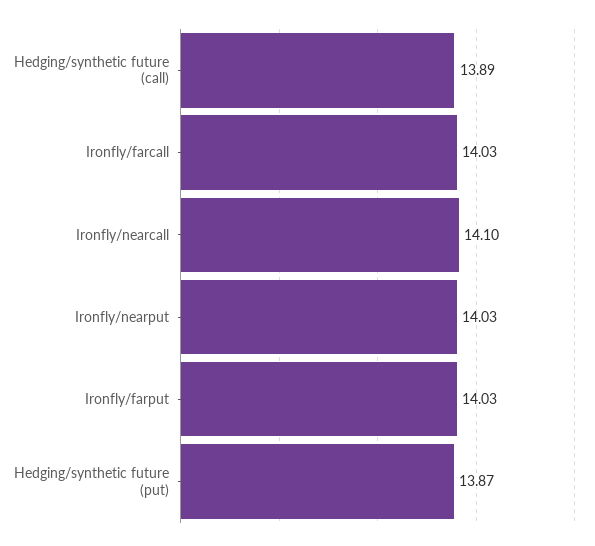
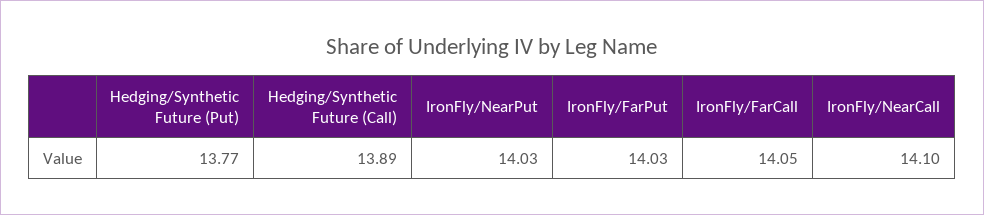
Ironfly/farcall: 14.03 -> 14.05
Hedging/synthetic future (put): 13.87 -> 13.77

